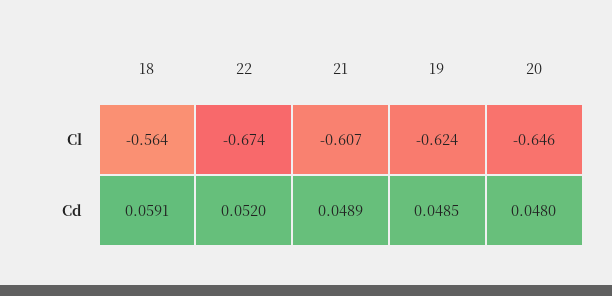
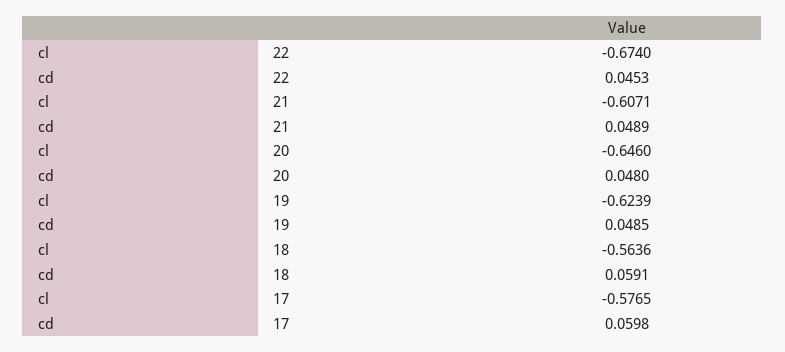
22, Cd: 0.052 -> 0.0453
17, Cl: none -> -0.5765
17, Cd: none -> 0.0598

